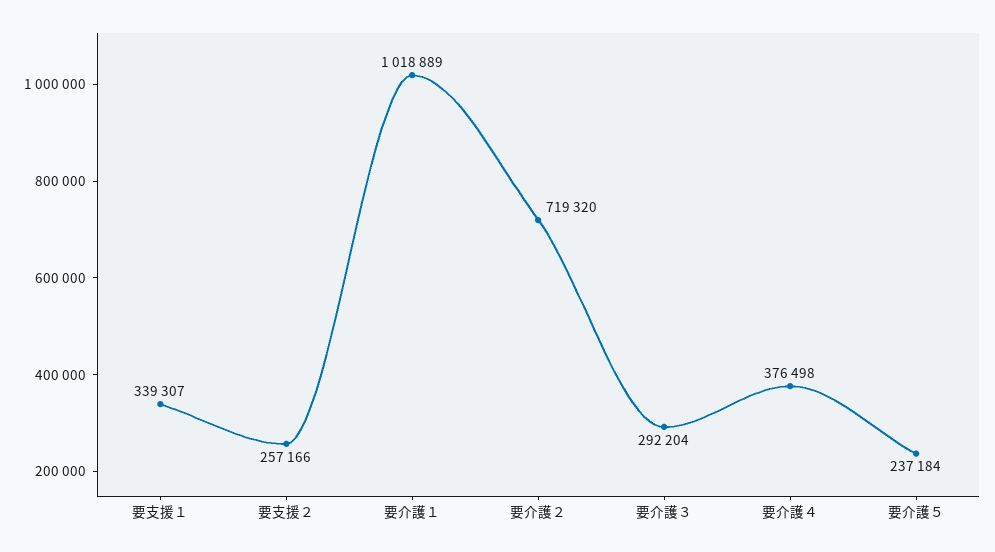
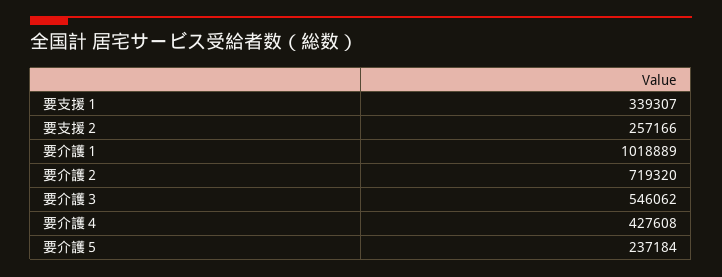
要介護３: 292204 -> 546062
要介護４: 376498 -> 427608

